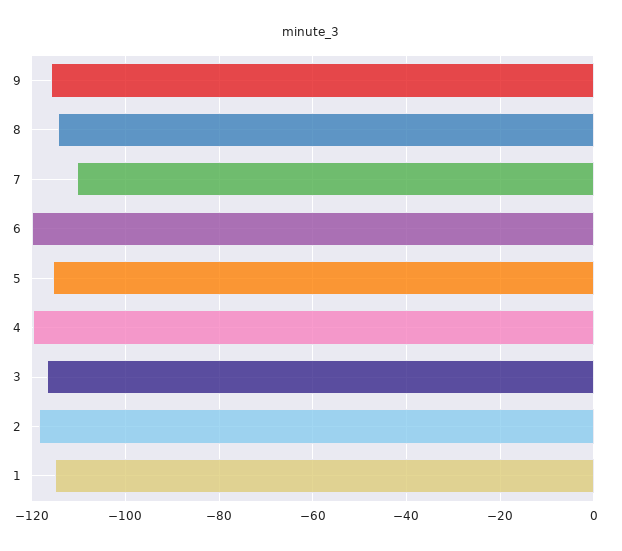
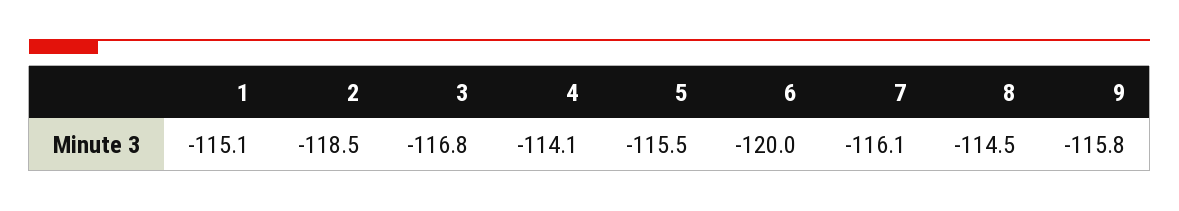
7: -110 -> -116.1
4: -120 -> -114.1

